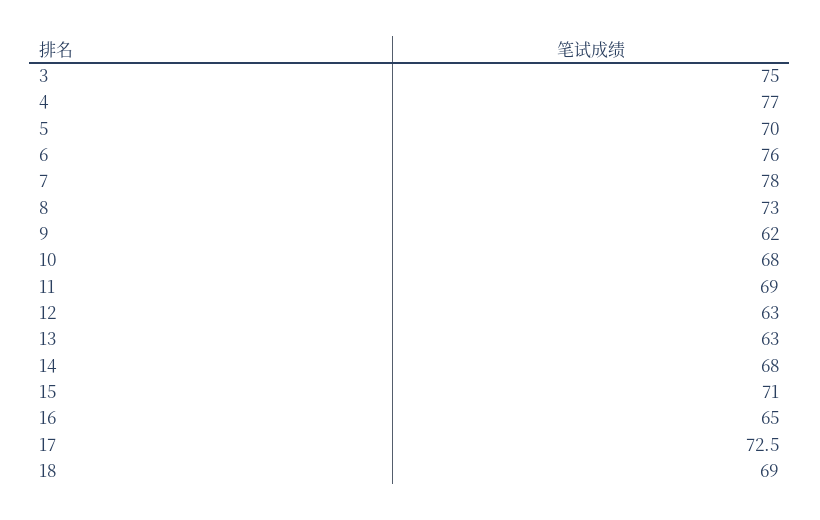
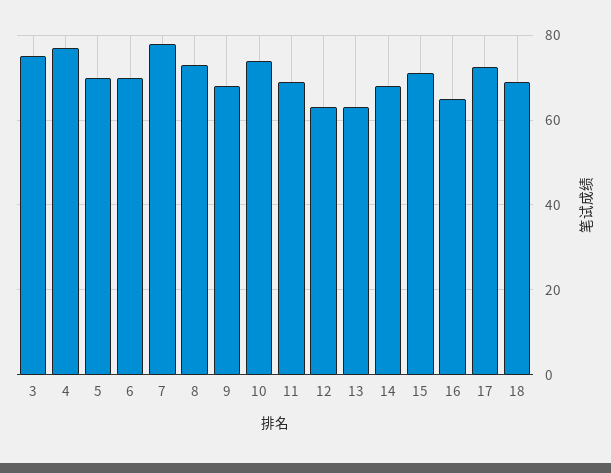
6: 76 -> 70
9: 62 -> 68
10: 68 -> 74

